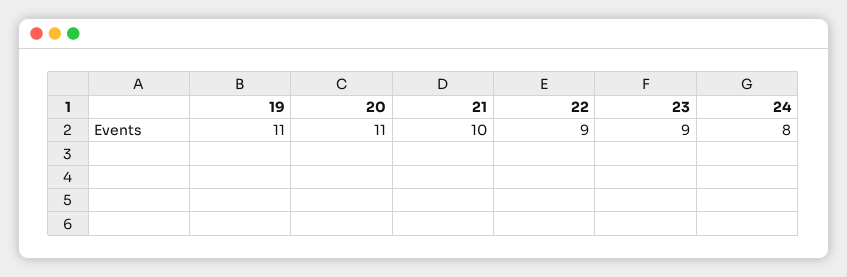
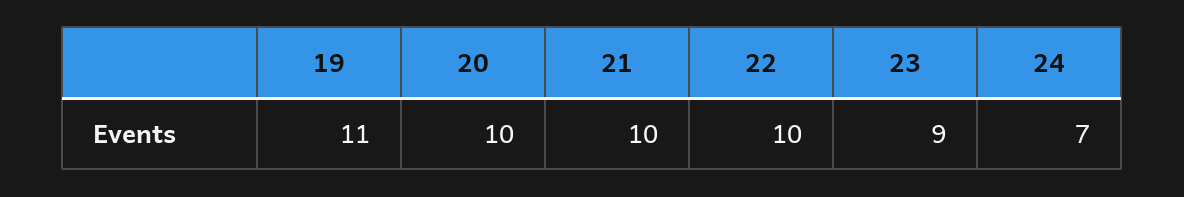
20: 11 -> 10
22: 9 -> 10
24: 8 -> 7

